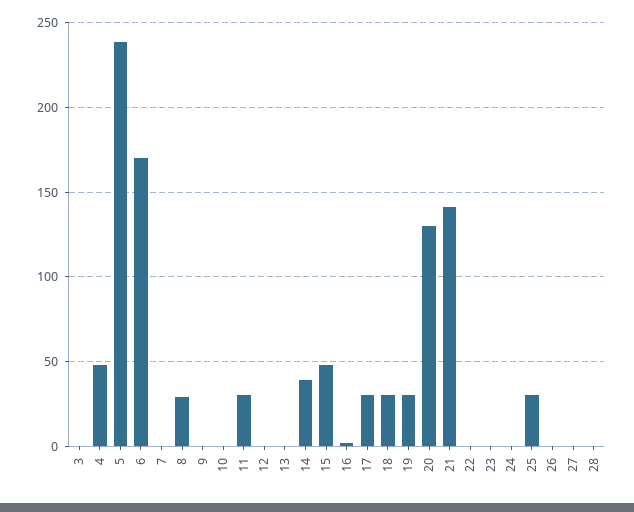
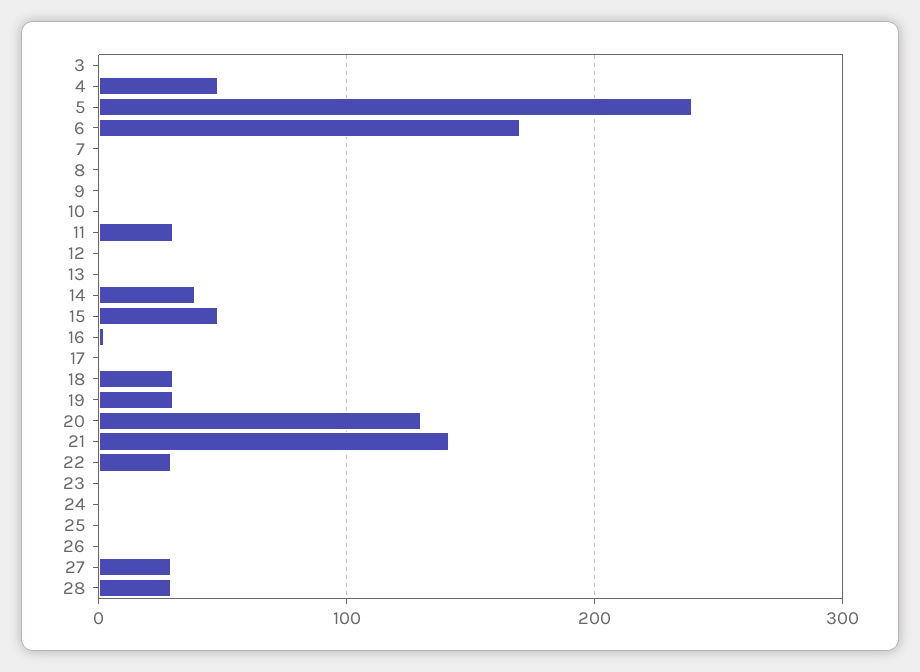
8: 30 -> 0
17: 30 -> 0
22: 0 -> 30
25: 30 -> 0
27: 0 -> 30
28: 0 -> 30

